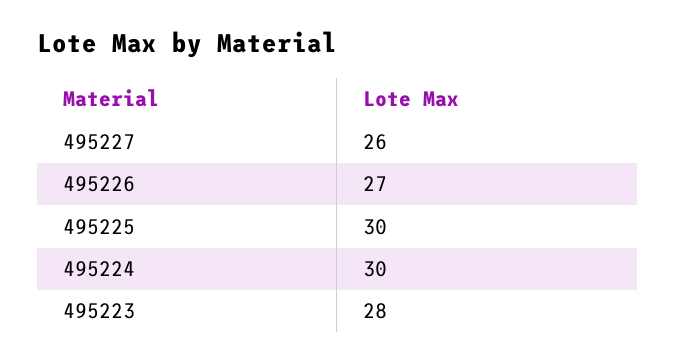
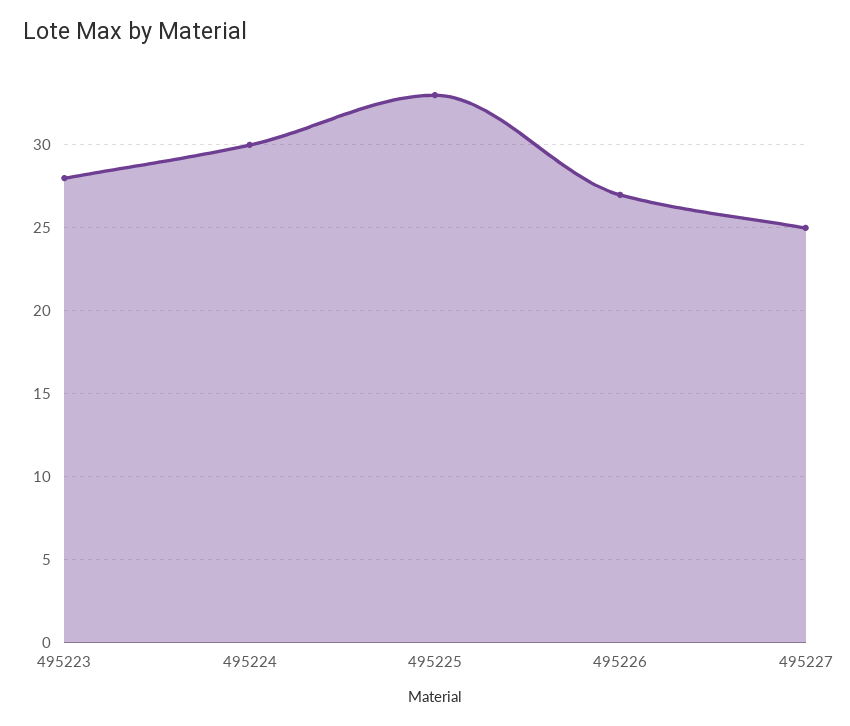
495227: 26 -> 25
495225: 30 -> 33

